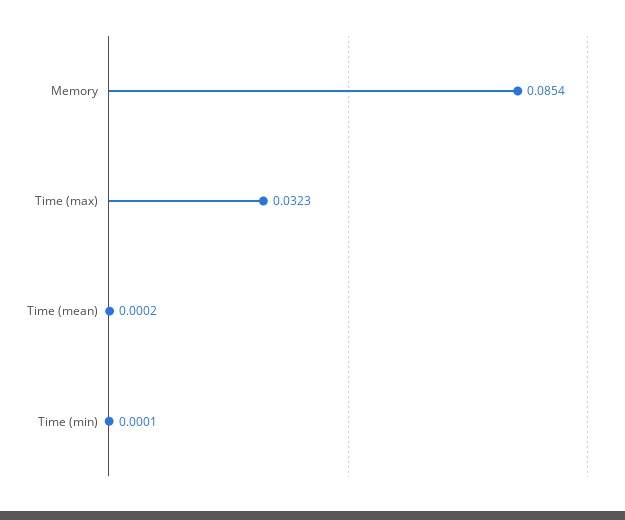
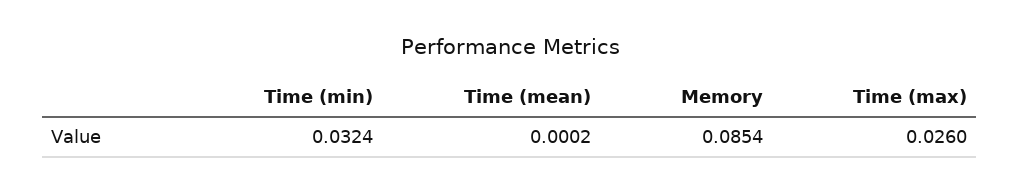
Time (max): 0.0323 -> 0.026
Time (min): 0.0001 -> 0.0324

